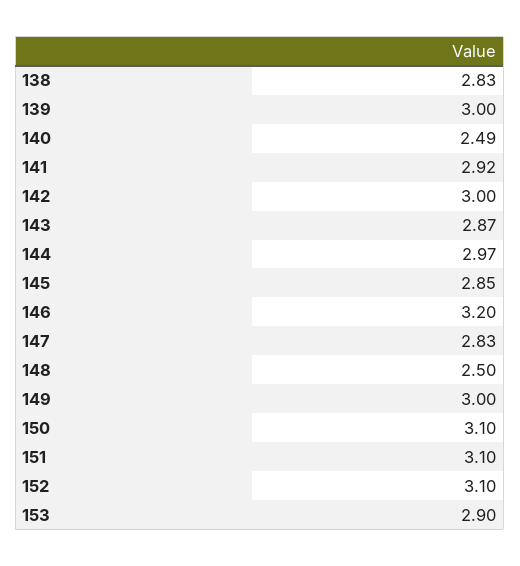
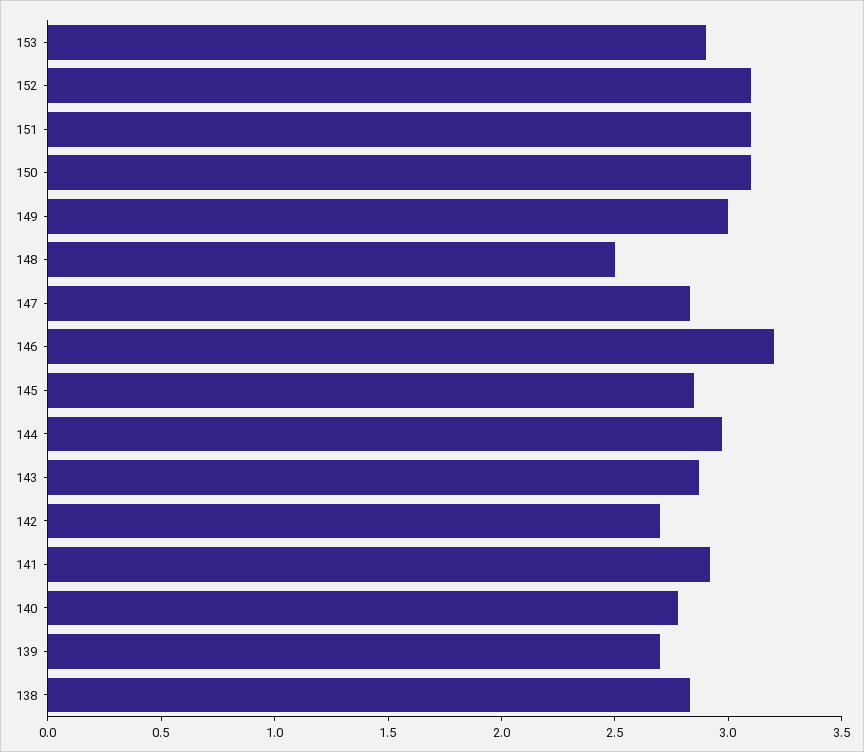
139: 3 -> 2.7
140: 2.49 -> 2.8
142: 3 -> 2.7

